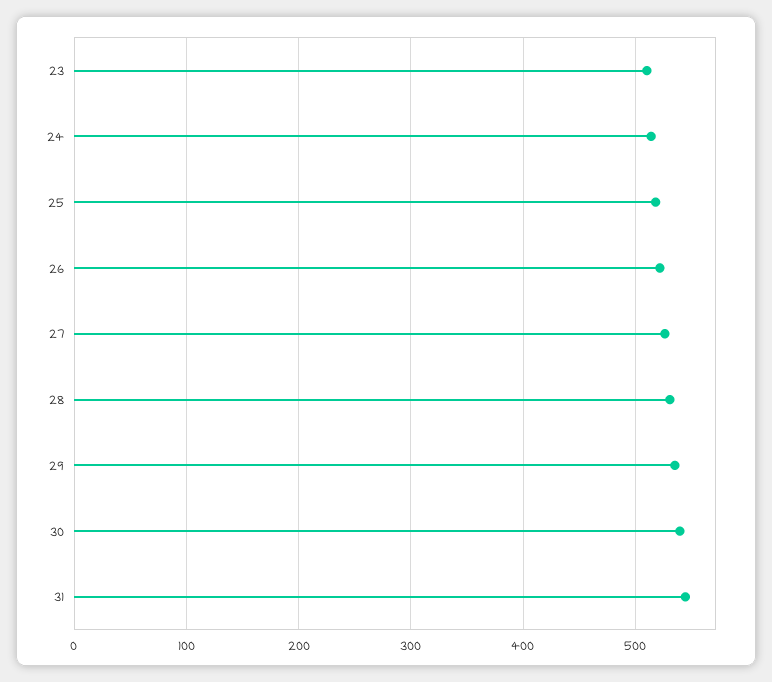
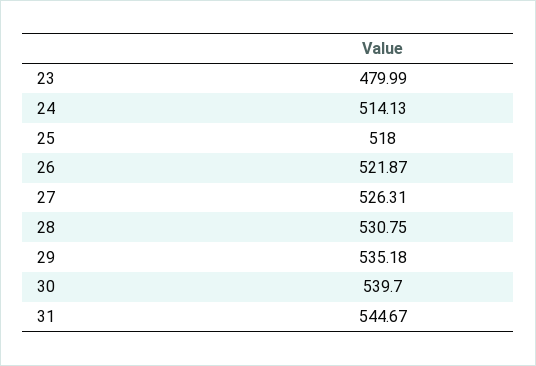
23: 510 -> 479.99

